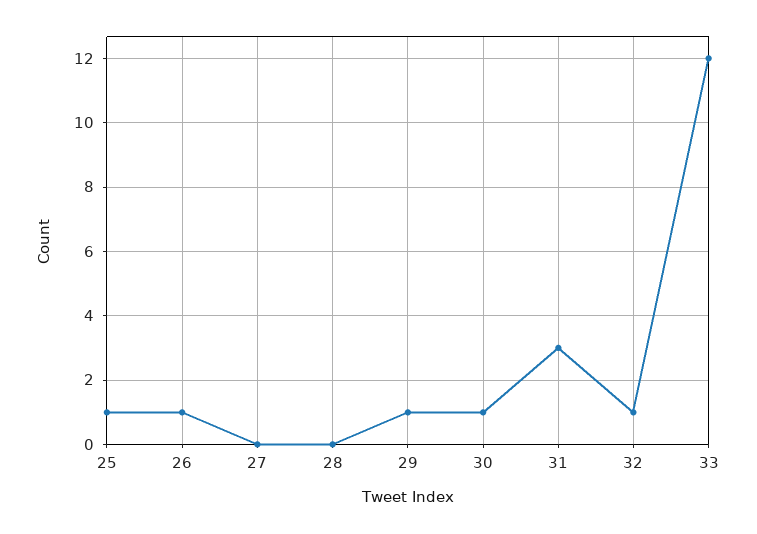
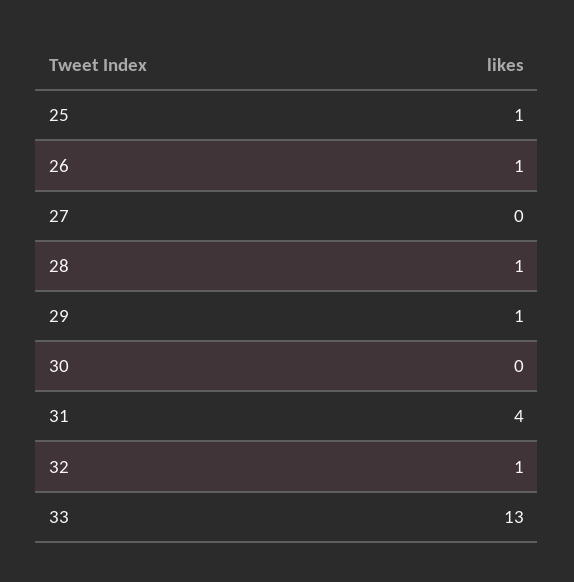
28: 0 -> 1
30: 1 -> 0
31: 3 -> 4
33: 12 -> 13

